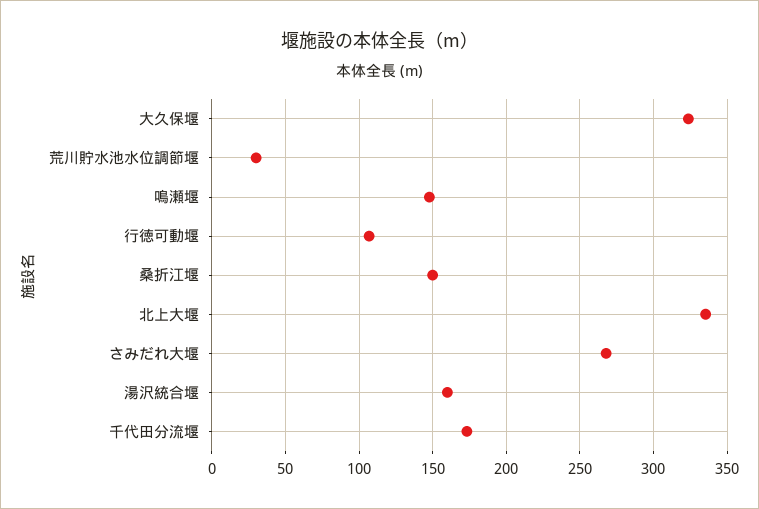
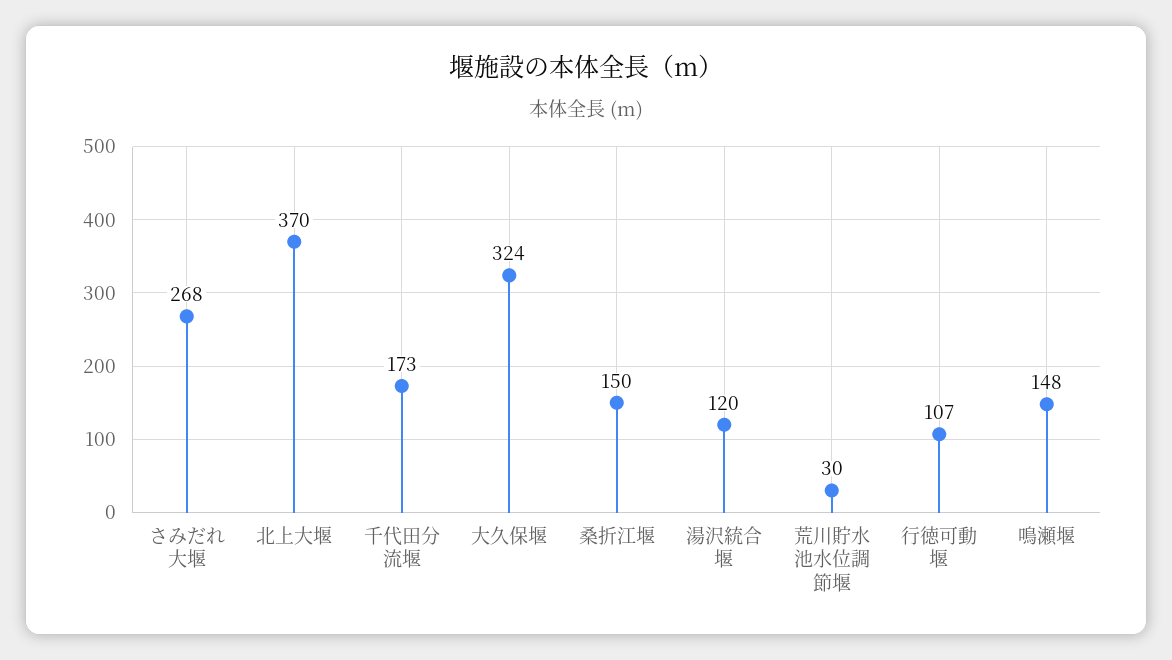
北上大堰: 335 -> 370
湯沢統合堰: 160 -> 120

